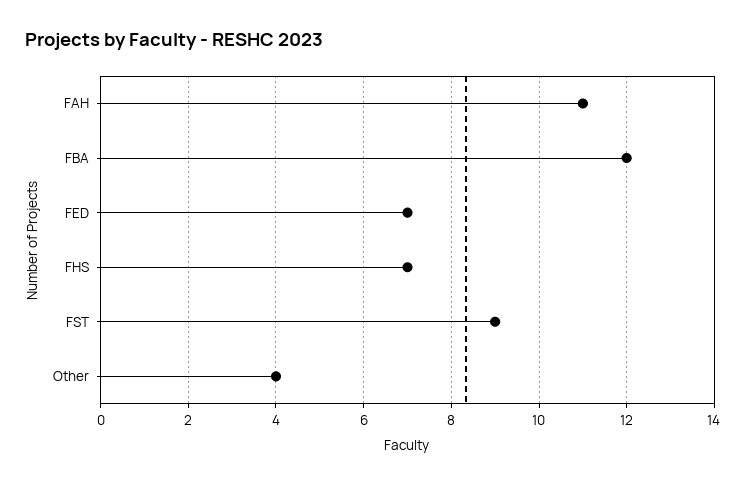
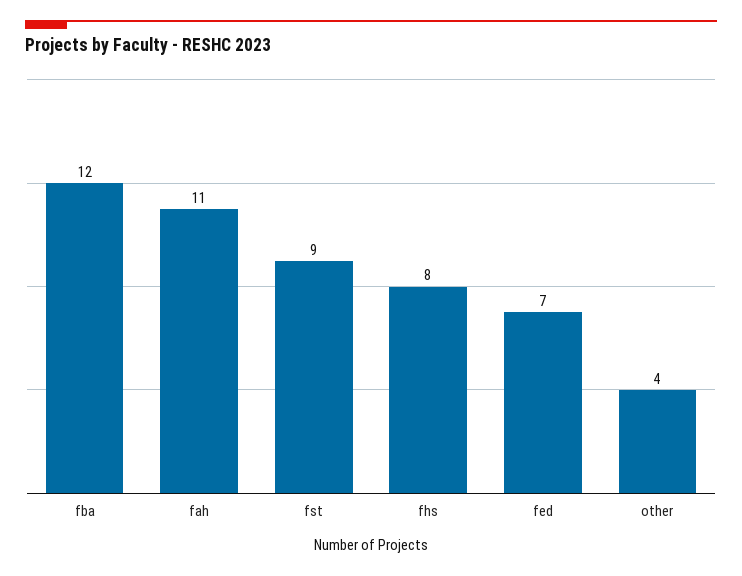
FHS: 7 -> 8

